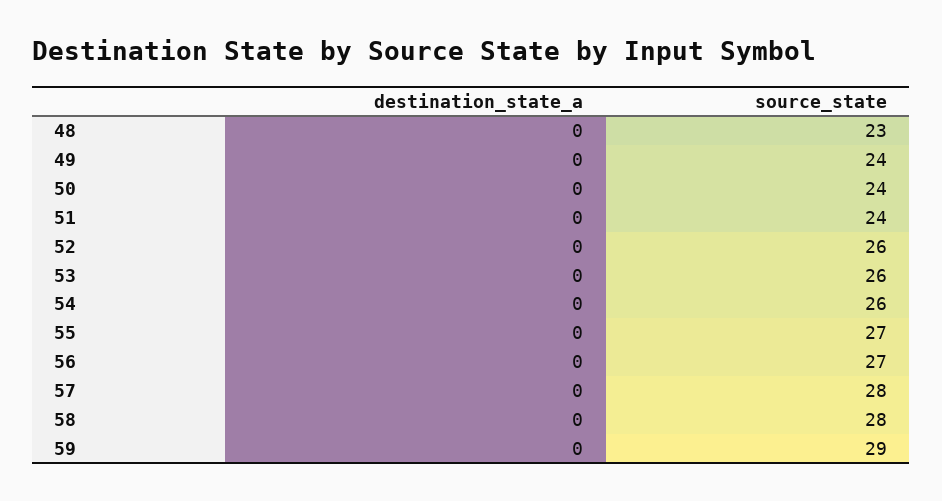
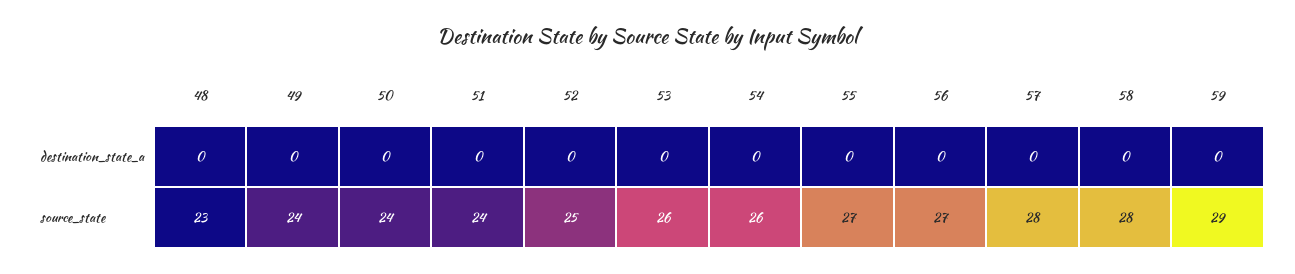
source_state, 52: 26 -> 25

